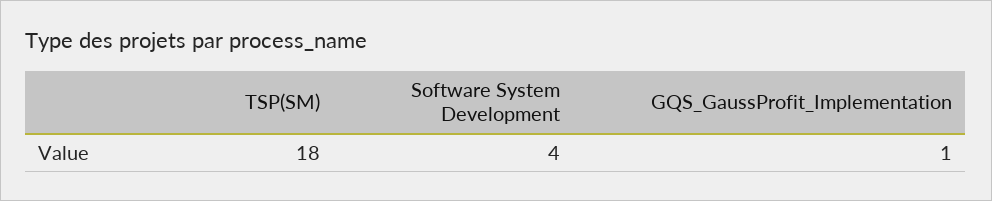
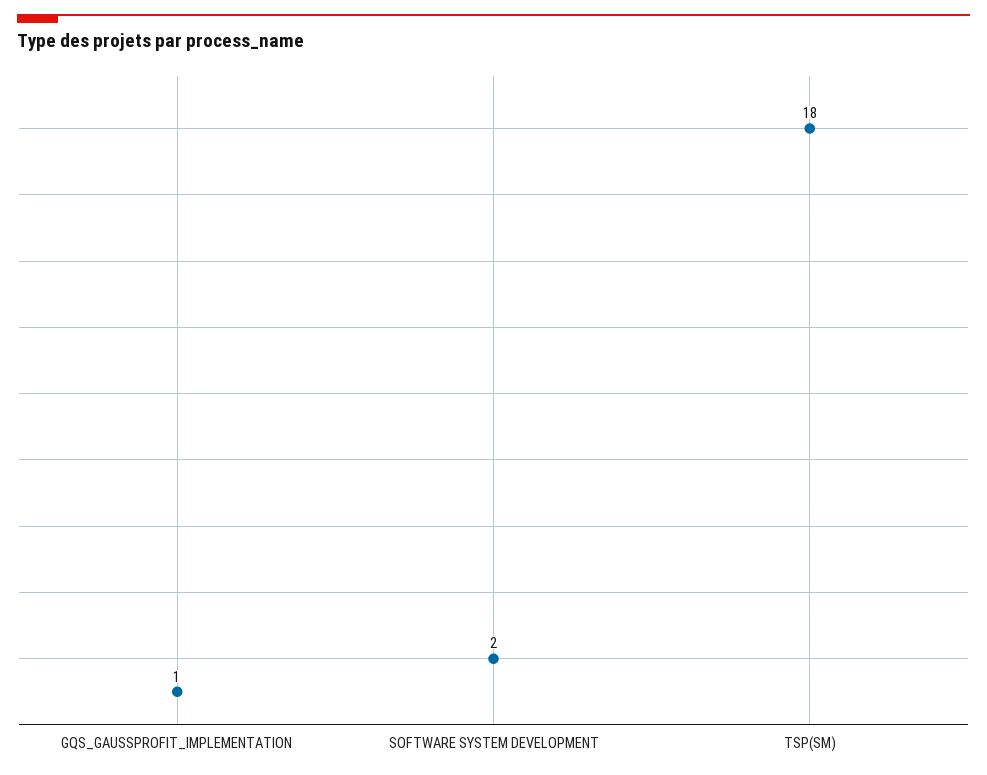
Software System Development: 4 -> 2

